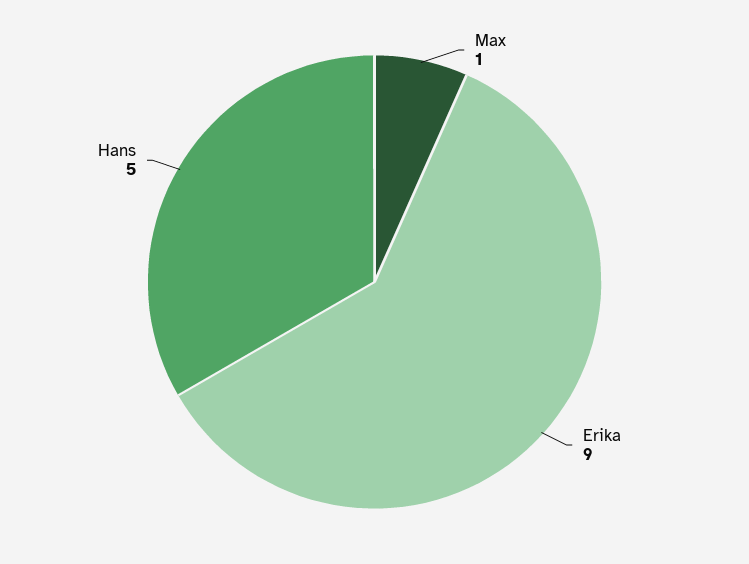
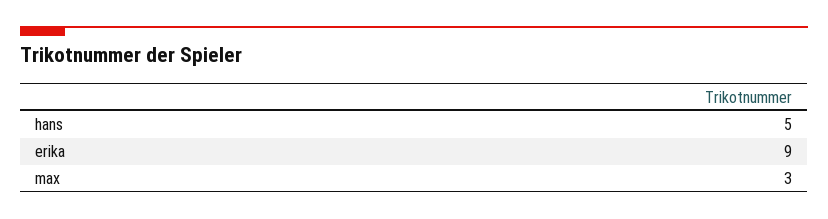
Max: 1 -> 3

